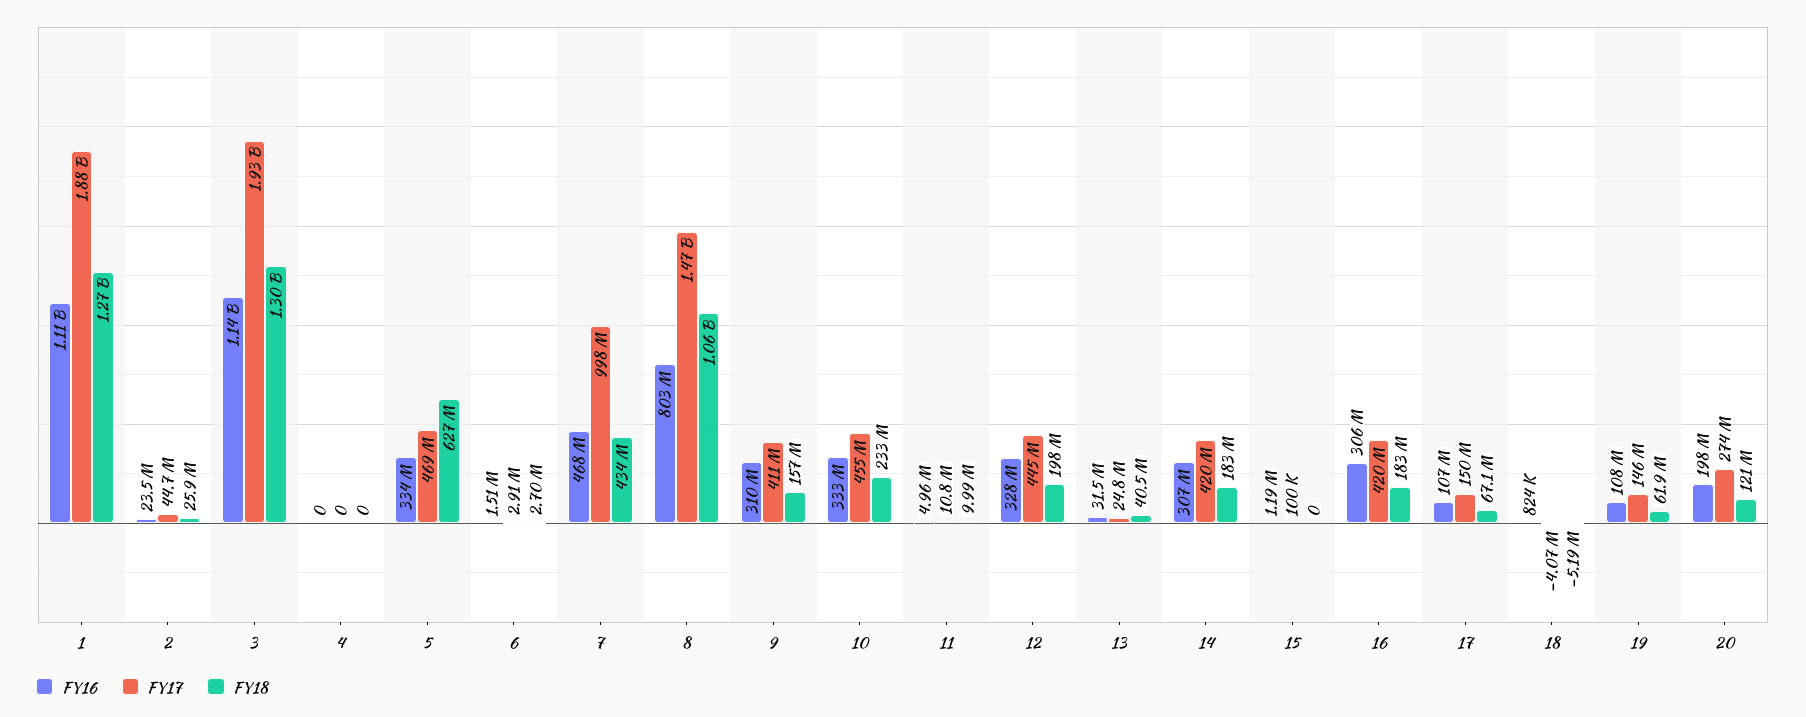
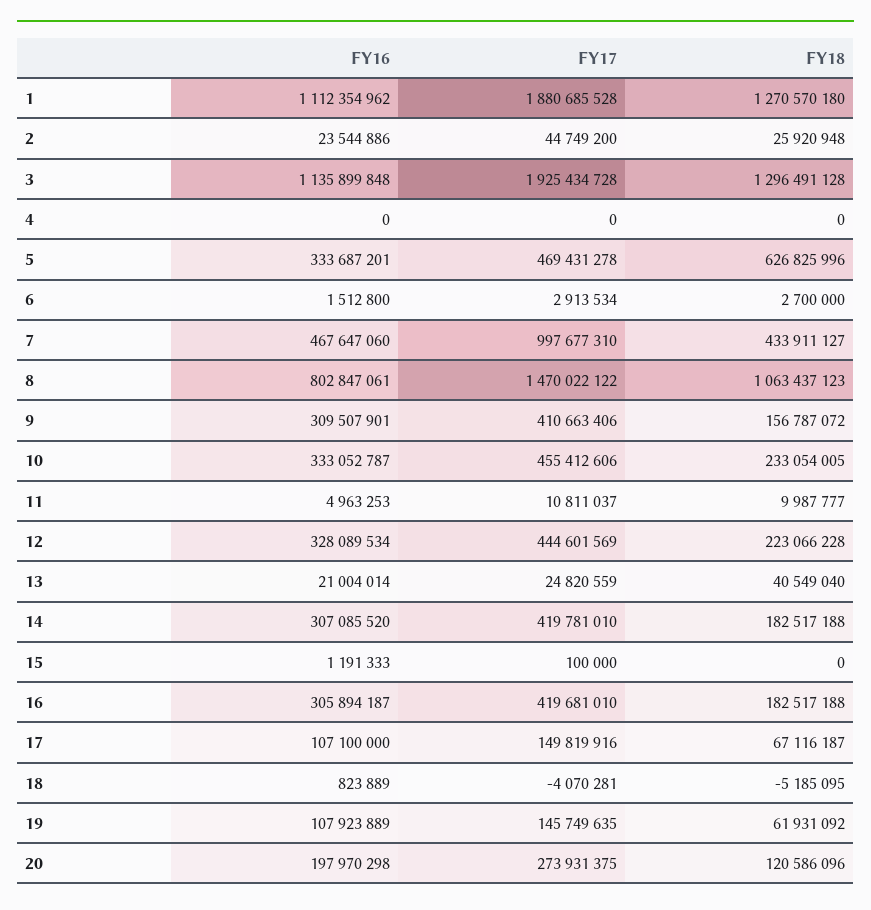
FY18, 12: 198000000 -> 223066228
FY16, 13: 31500000 -> 21004014

